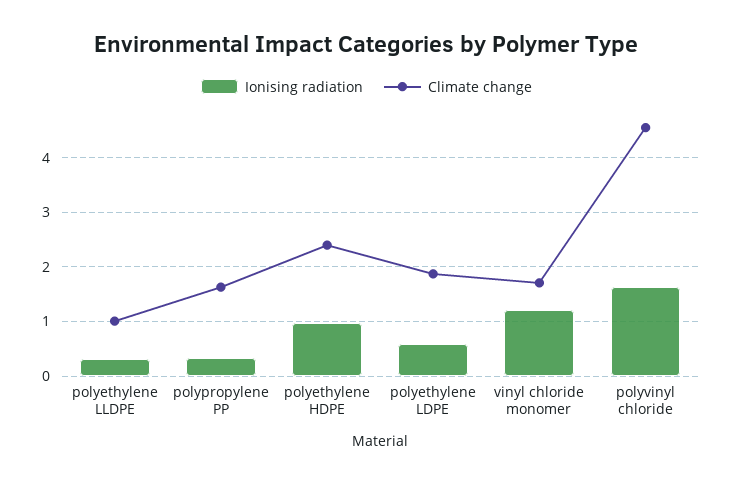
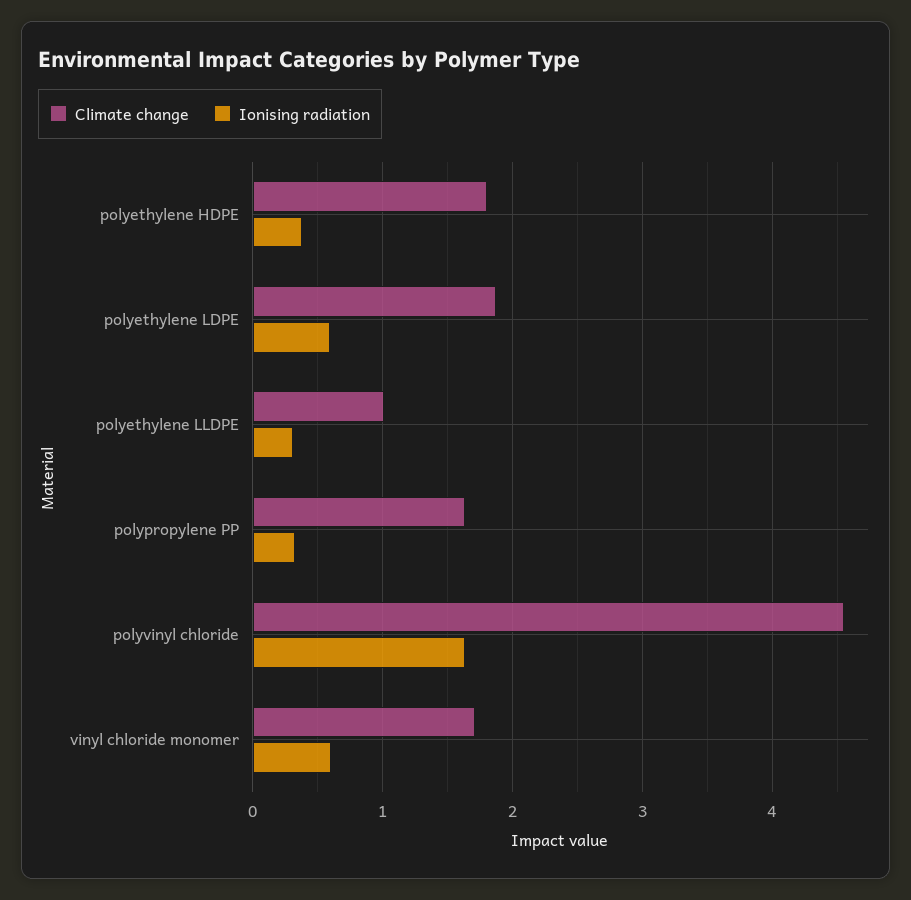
Ionising radiation, polyethylene HDPE: 1 -> 0.4
Climate change, polyethylene HDPE: 2.4 -> 1.8
Ionising radiation, vinyl chloride monomer: 1.2 -> 0.6

